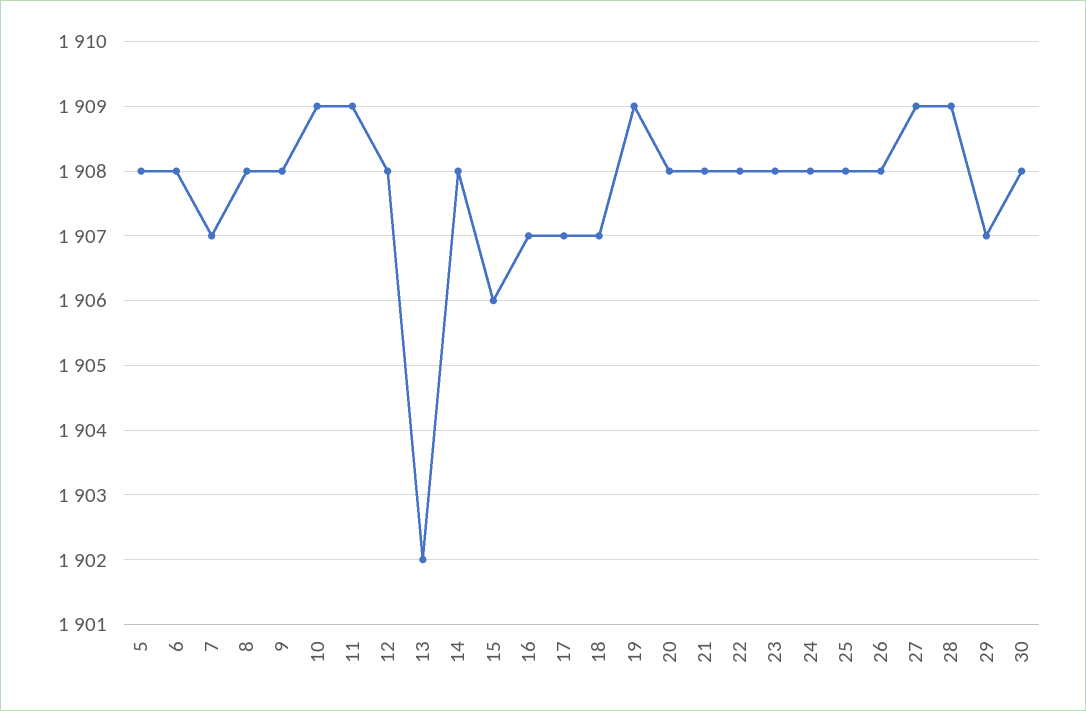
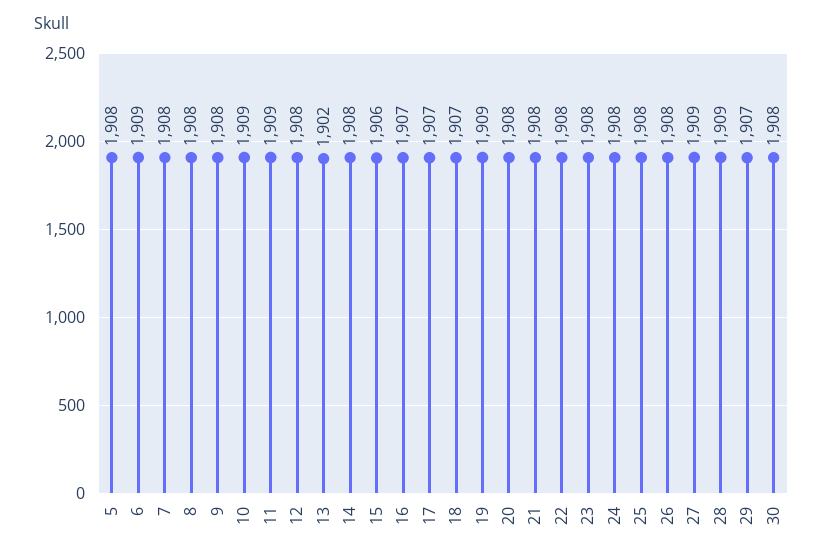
6: 1908 -> 1909
7: 1907 -> 1908

